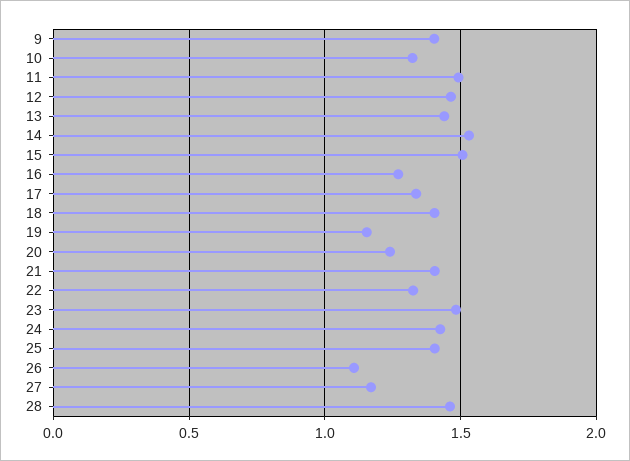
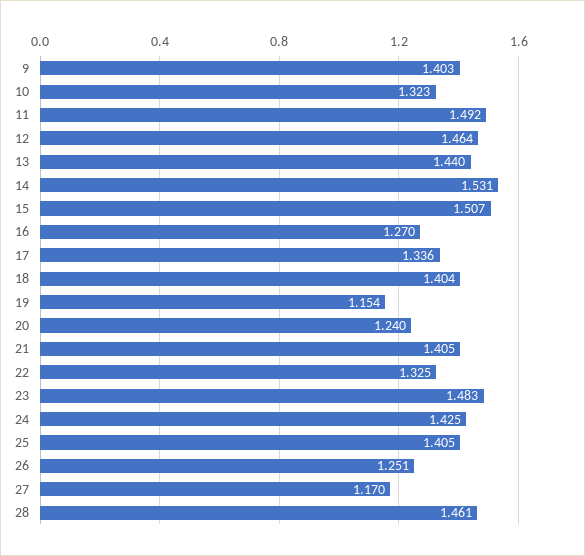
26: 1.1 -> 1.251

